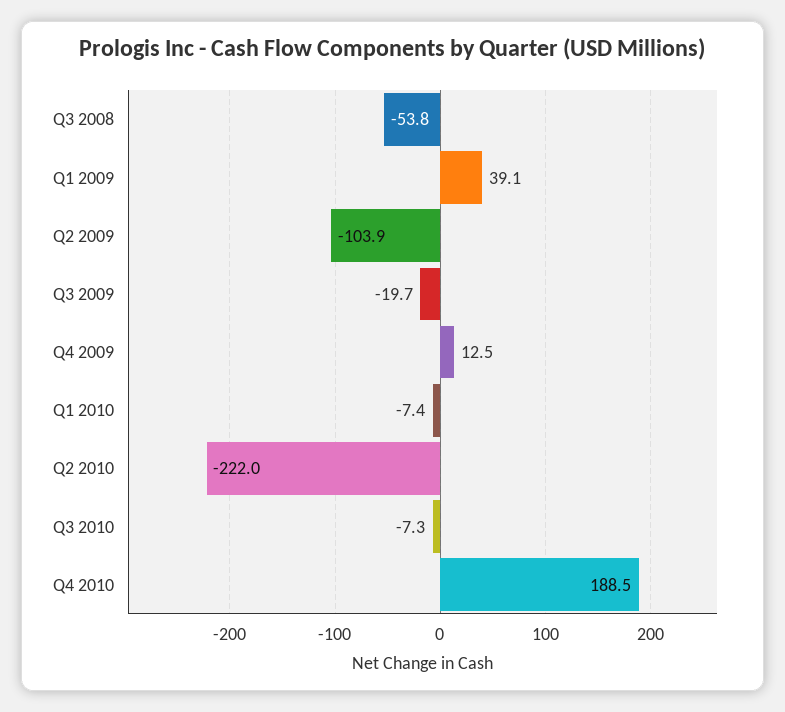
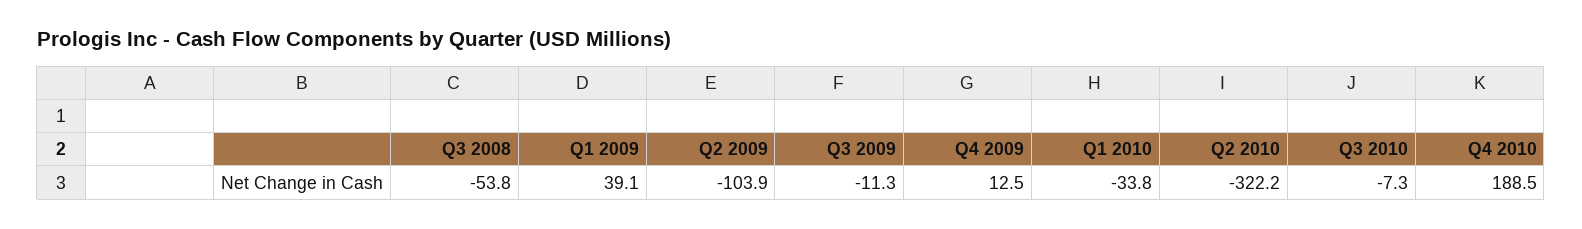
Q3 2009: -19.7 -> -11.3
Q1 2010: -7.4 -> -33.8
Q2 2010: -222 -> -322.2

